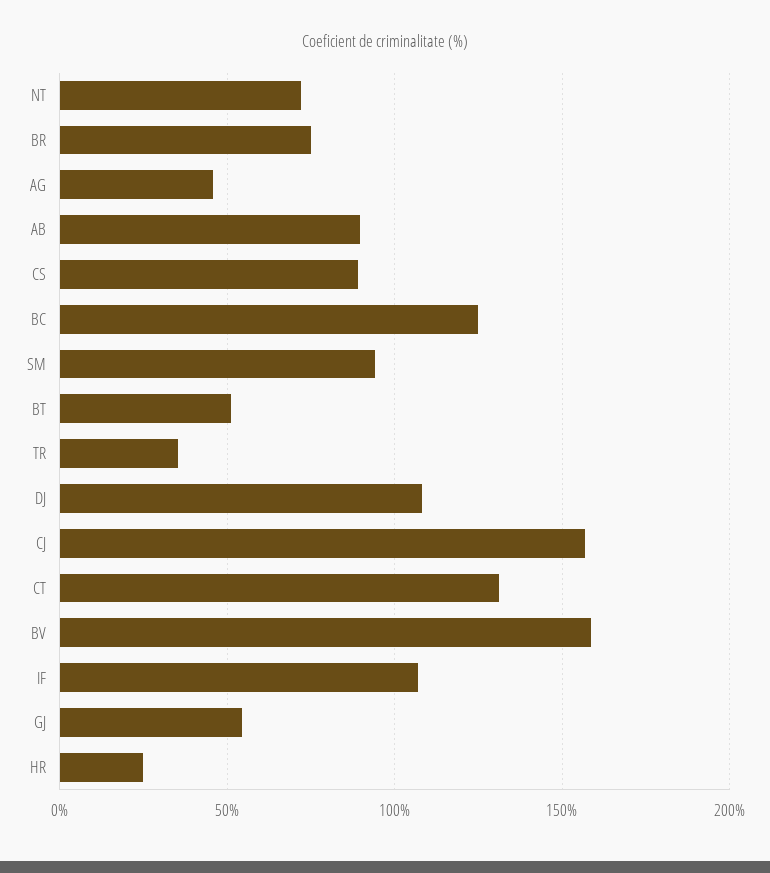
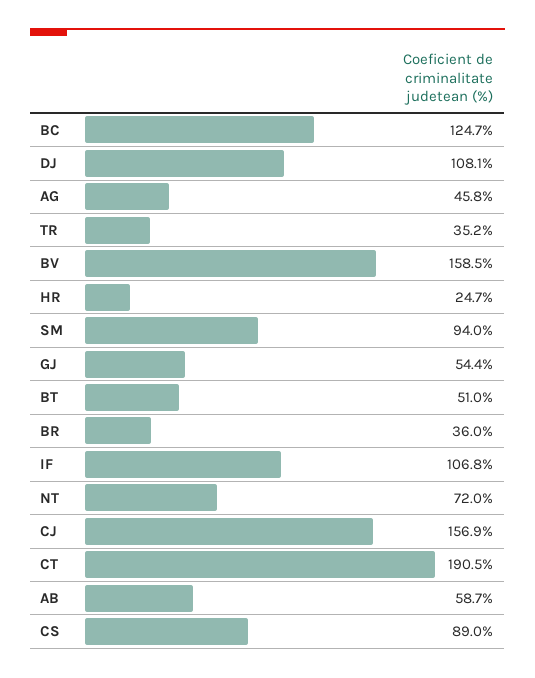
BR: 75 -> 36
AB: 90 -> 58.7
CT: 130 -> 190.5

